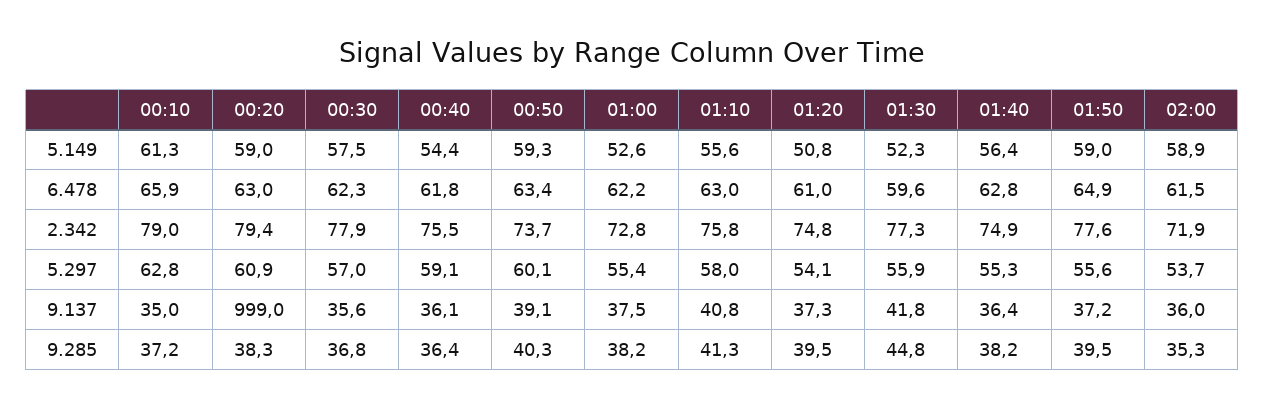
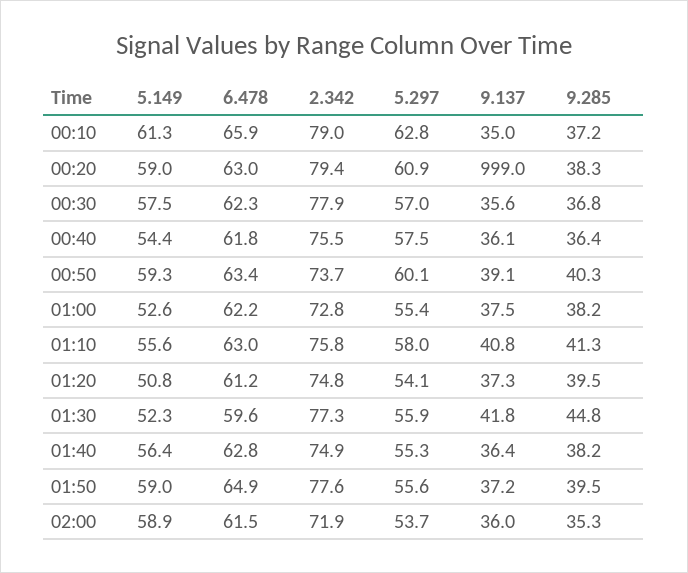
01:20, 6.478: 61 -> 61.2
00:40, 5.297: 59.1 -> 57.5

